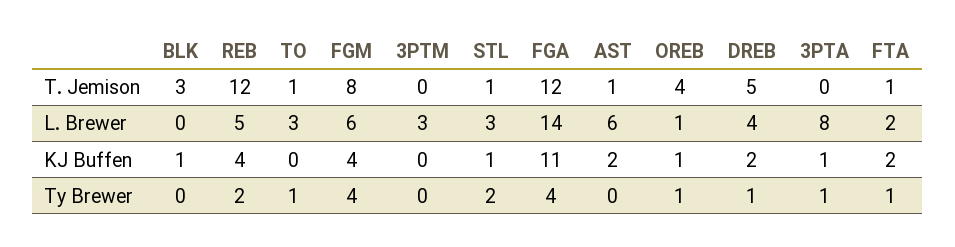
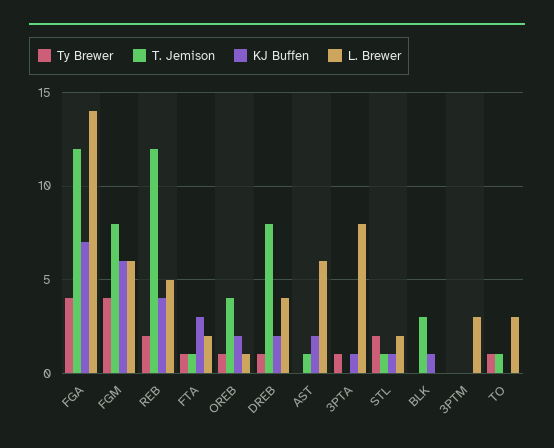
T. Jemison, DREB: 5 -> 8
L. Brewer, STL: 3 -> 2
KJ Buffen, FGM: 4 -> 6
KJ Buffen, FGA: 11 -> 7
KJ Buffen, OREB: 1 -> 2
KJ Buffen, FTA: 2 -> 3

